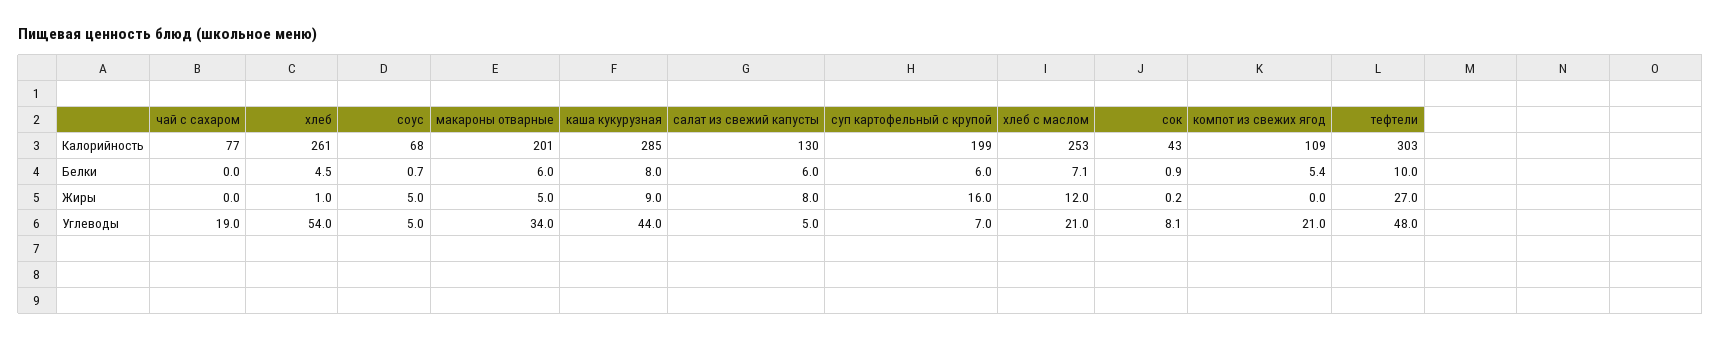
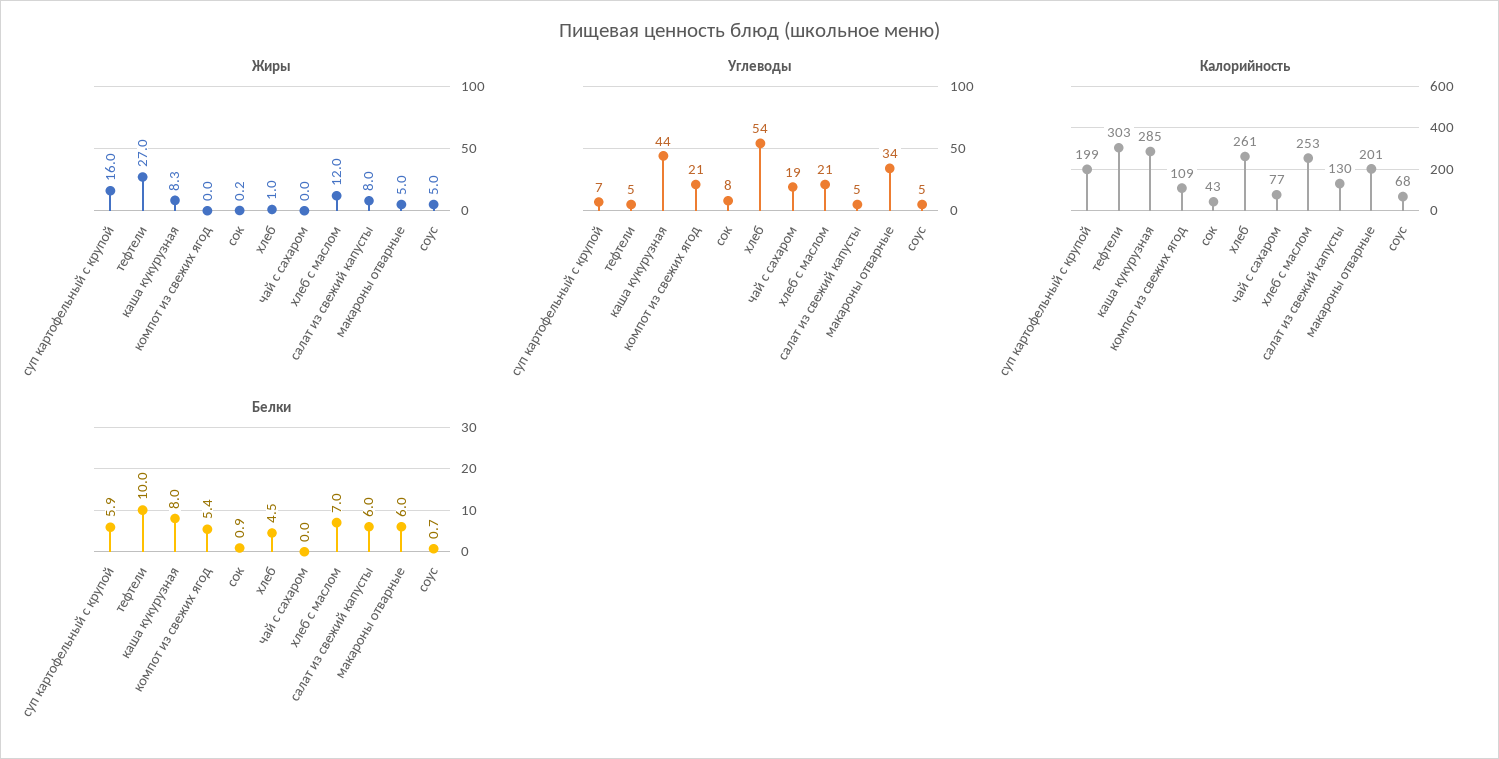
Белки, суп картофельный с крупой: 6 -> 5.9
Белки, хлеб с маслом: 7.1 -> 7
Жиры, каша кукурузная: 9 -> 8.3
Углеводы, тефтели: 48 -> 5

